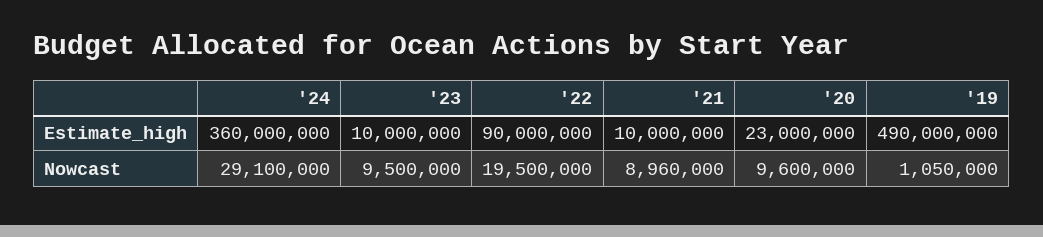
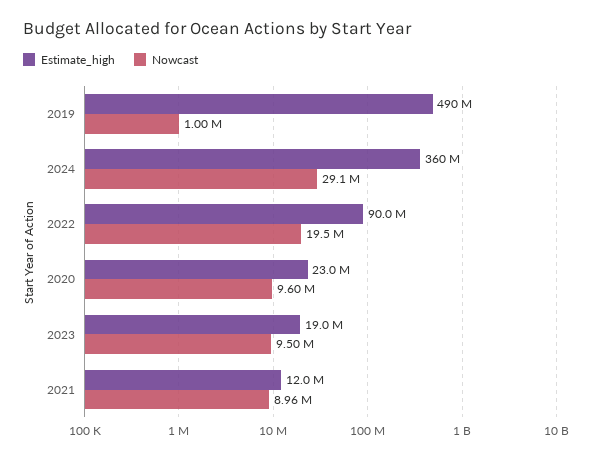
Estimate_high, '23: 10000000 -> 19000000
Estimate_high, '21: 10000000 -> 12000000
Nowcast, '19: 1050000 -> 1000000

